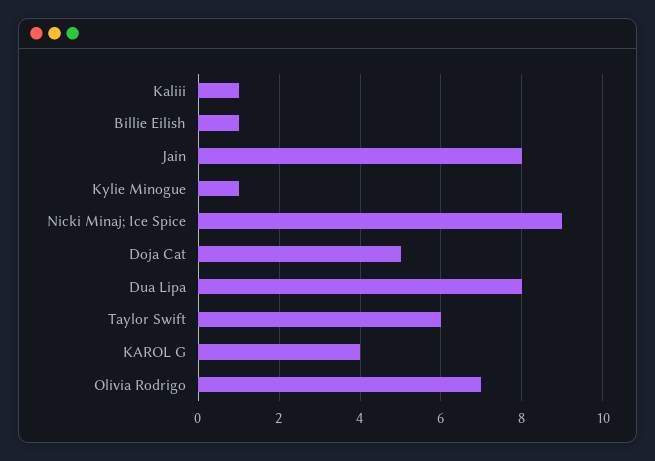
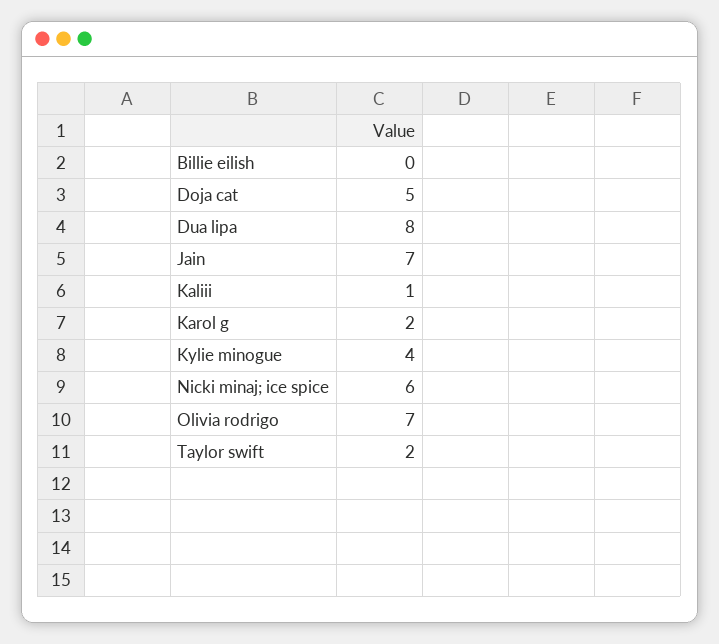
Billie Eilish: 1 -> 0
Jain: 8 -> 7
Kylie Minogue: 1 -> 4
Nicki Minaj; Ice Spice: 9 -> 6
Taylor Swift: 6 -> 2
KAROL G: 4 -> 2

